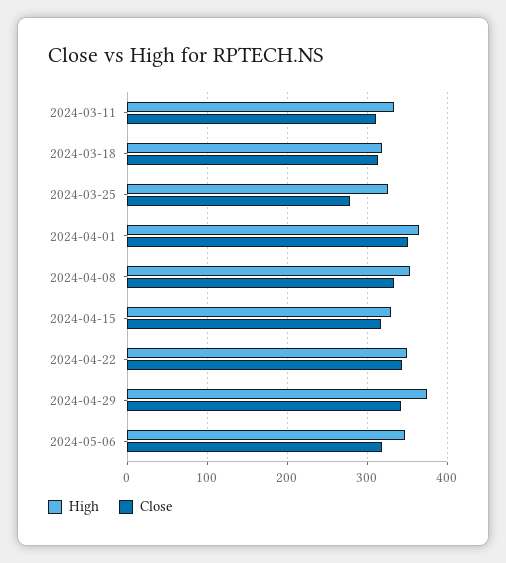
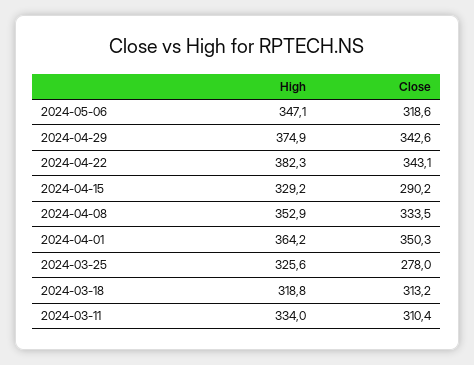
Close, 2024-04-15: 320 -> 290.2
High, 2024-04-22: 350 -> 382.3

